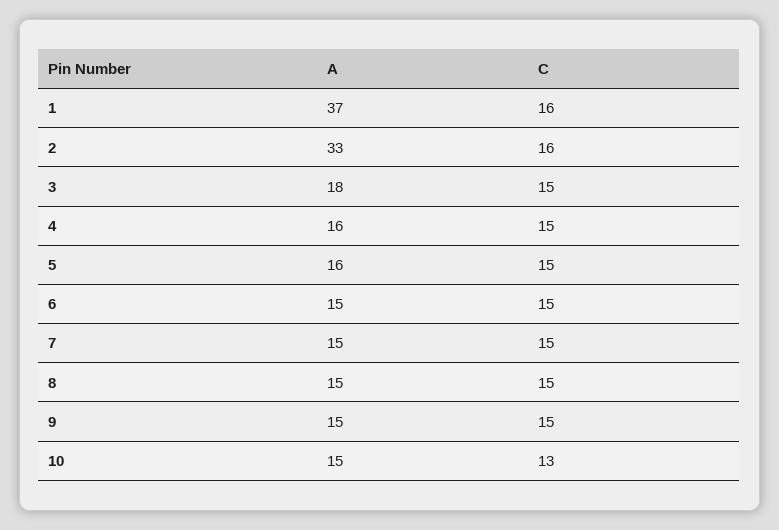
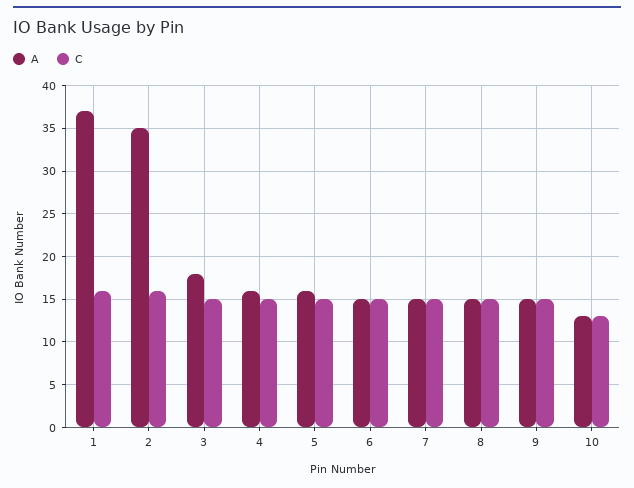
A, 2: 33 -> 35
A, 10: 15 -> 13

